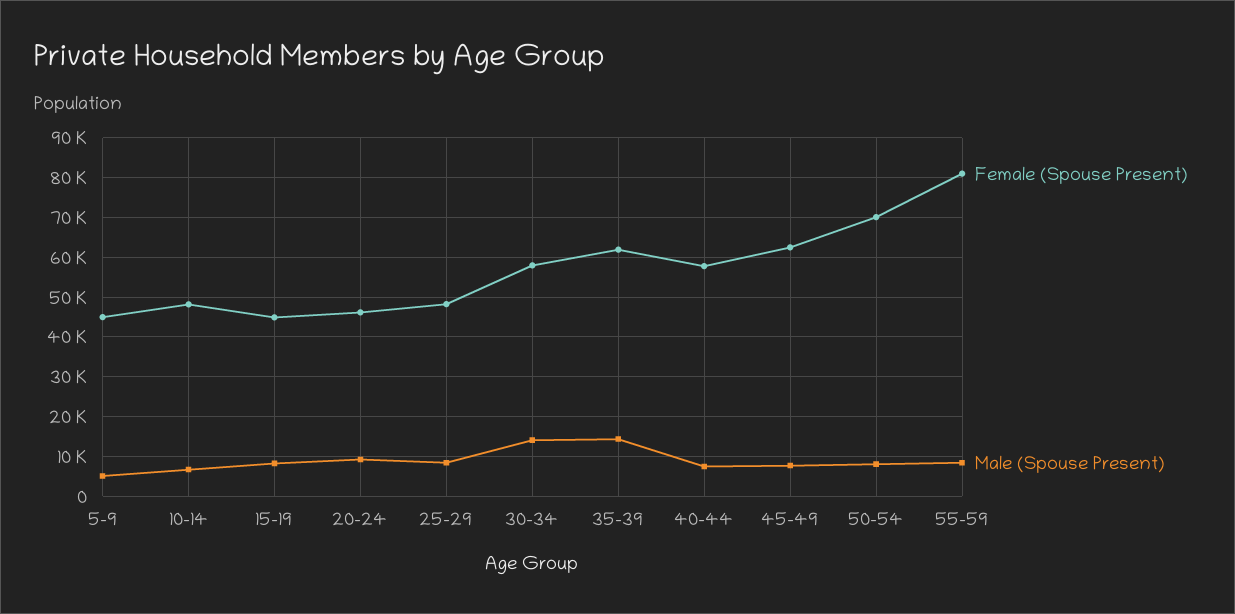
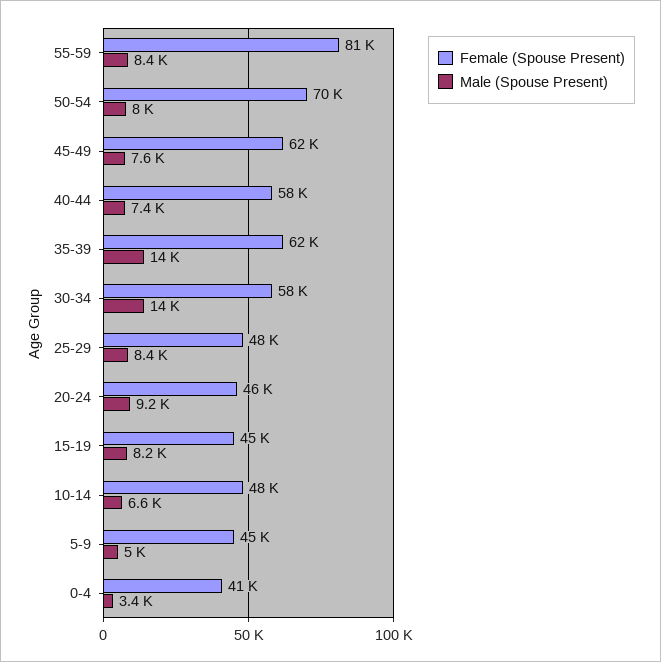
Female (Spouse Present), 0-4: none -> 41000
Male (Spouse Present), 0-4: none -> 3400

